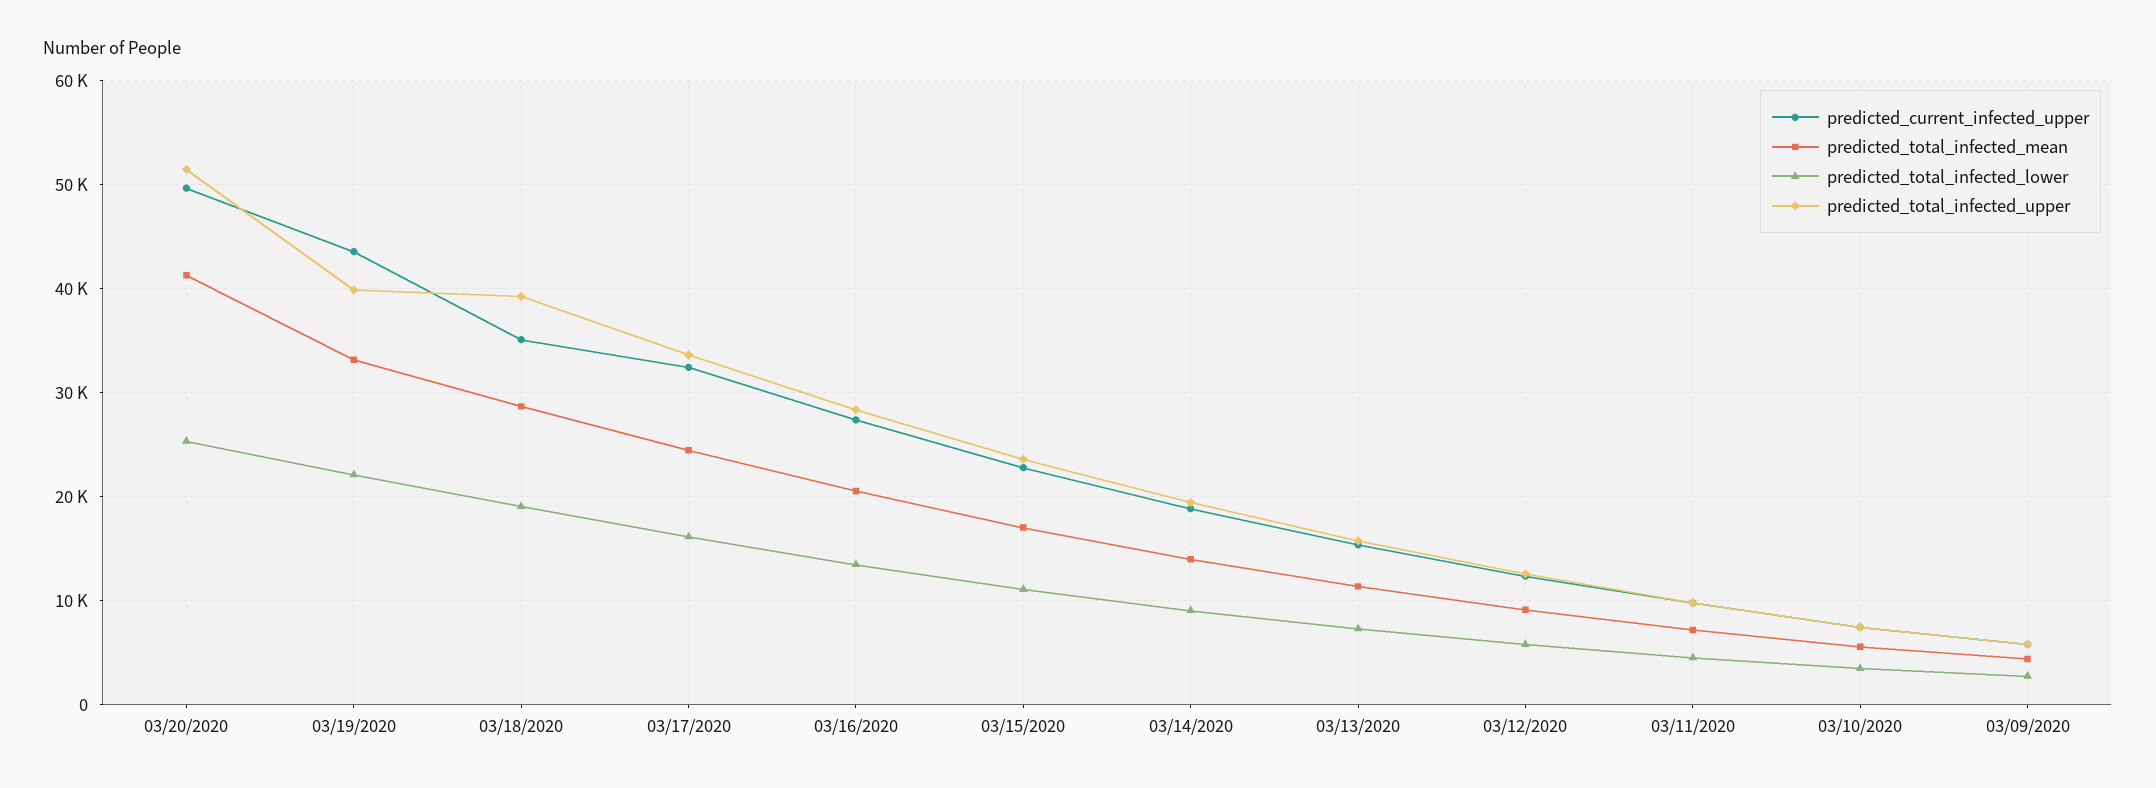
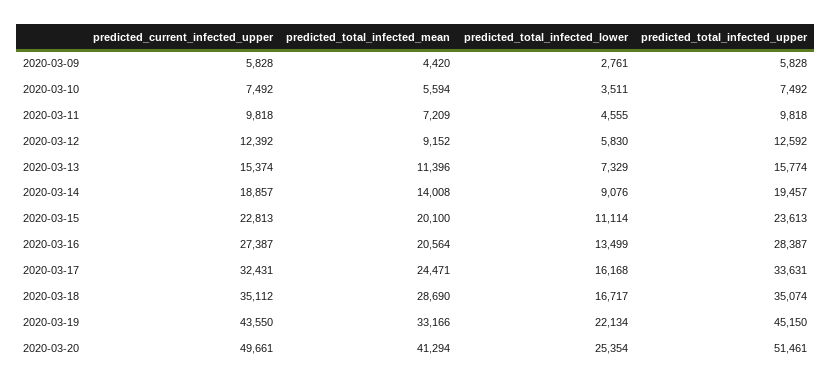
predicted_total_infected_upper, 03/19/2020: 40000 -> 45150
predicted_total_infected_lower, 03/18/2020: 19000 -> 16717
predicted_total_infected_upper, 03/18/2020: 39000 -> 35074
predicted_total_infected_mean, 03/15/2020: 17000 -> 20100

